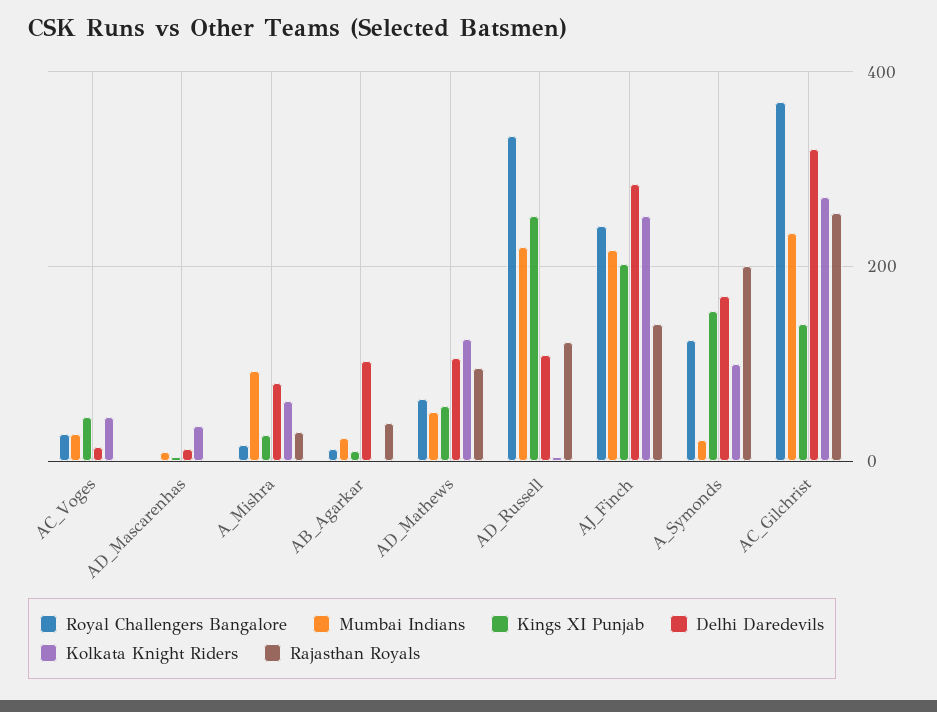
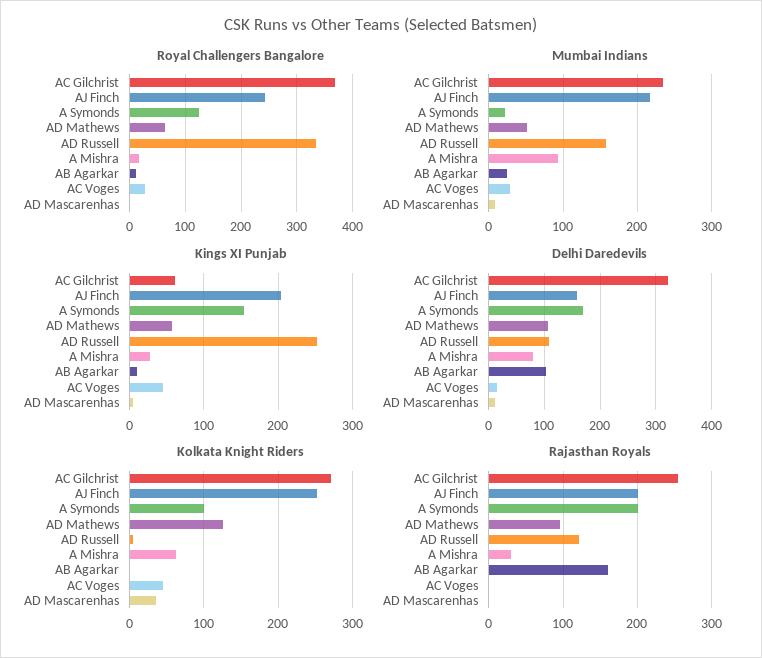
Rajasthan Royals, AB_Agarkar: 40 -> 160
Mumbai Indians, AD_Russell: 220 -> 160
Delhi Daredevils, AJ_Finch: 280 -> 160
Rajasthan Royals, AJ_Finch: 140 -> 200
Kings XI Punjab, AC_Gilchrist: 140 -> 60

